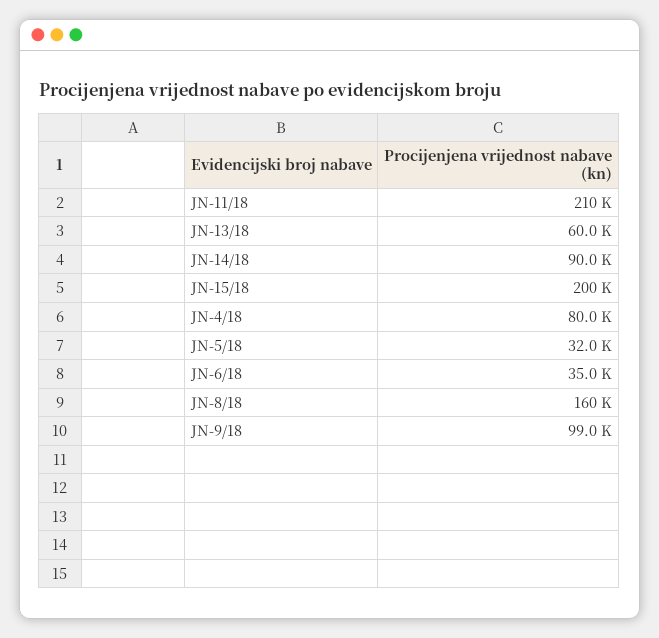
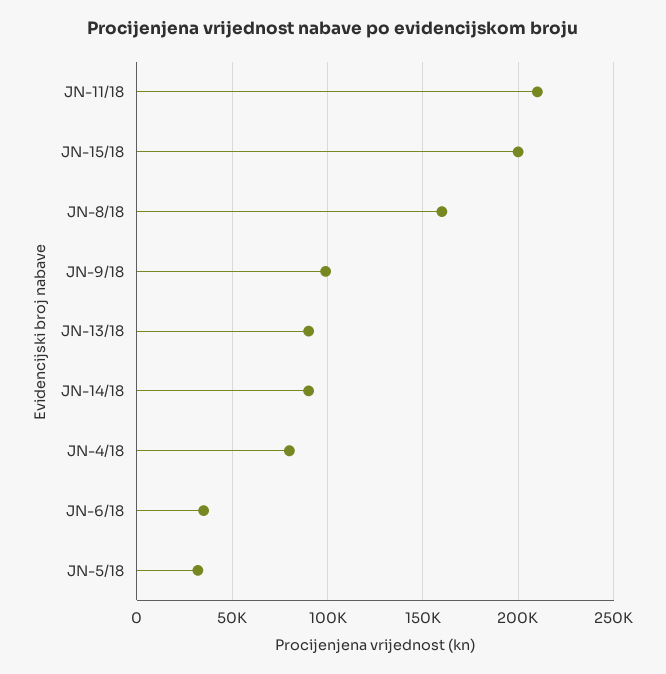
JN-13/18: 60000 -> 90000

